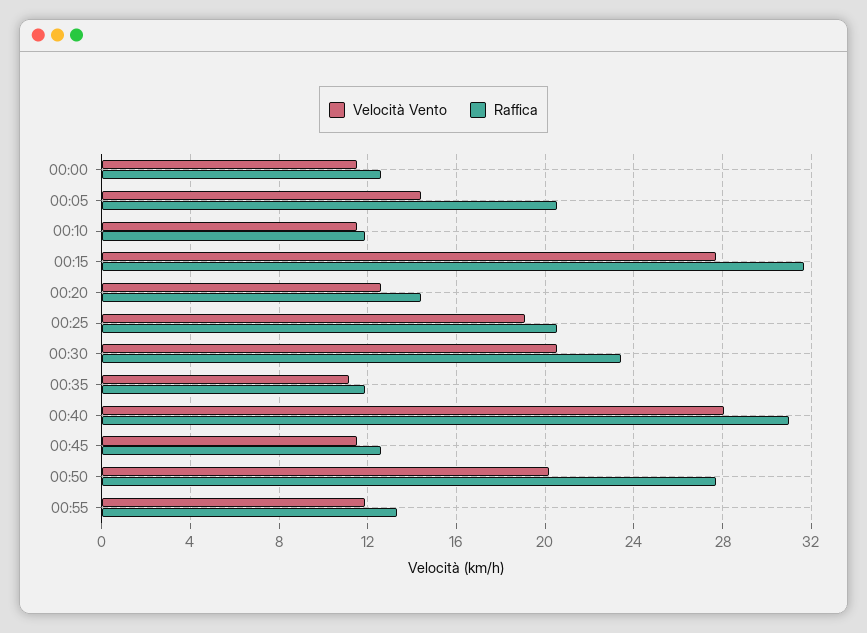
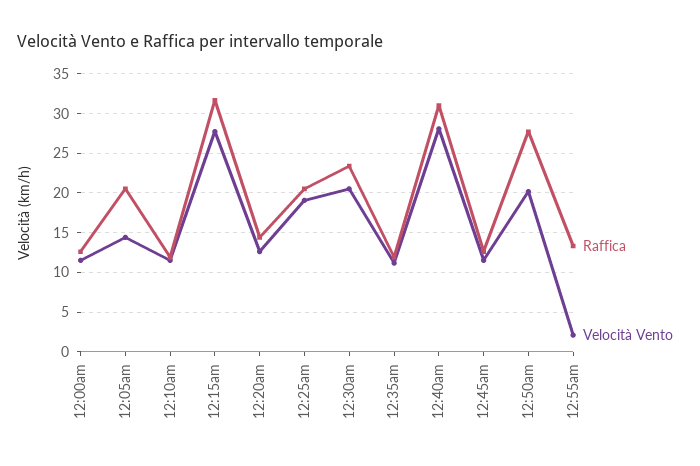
Velocità Vento, 00:55: 12 -> 2

